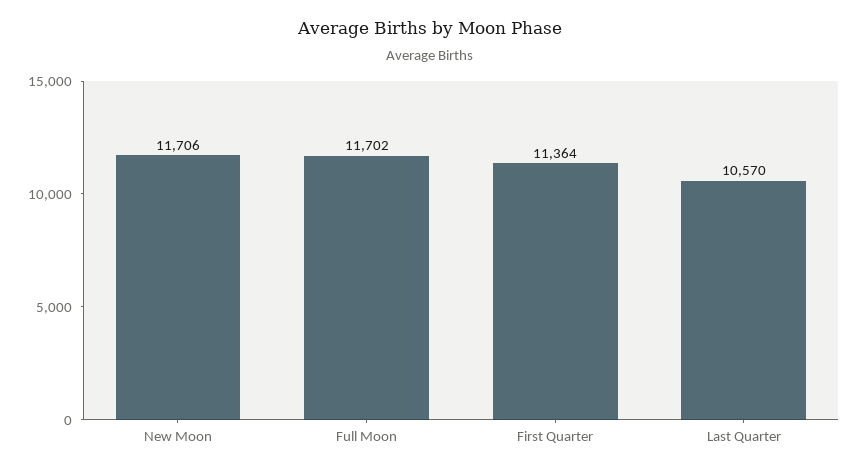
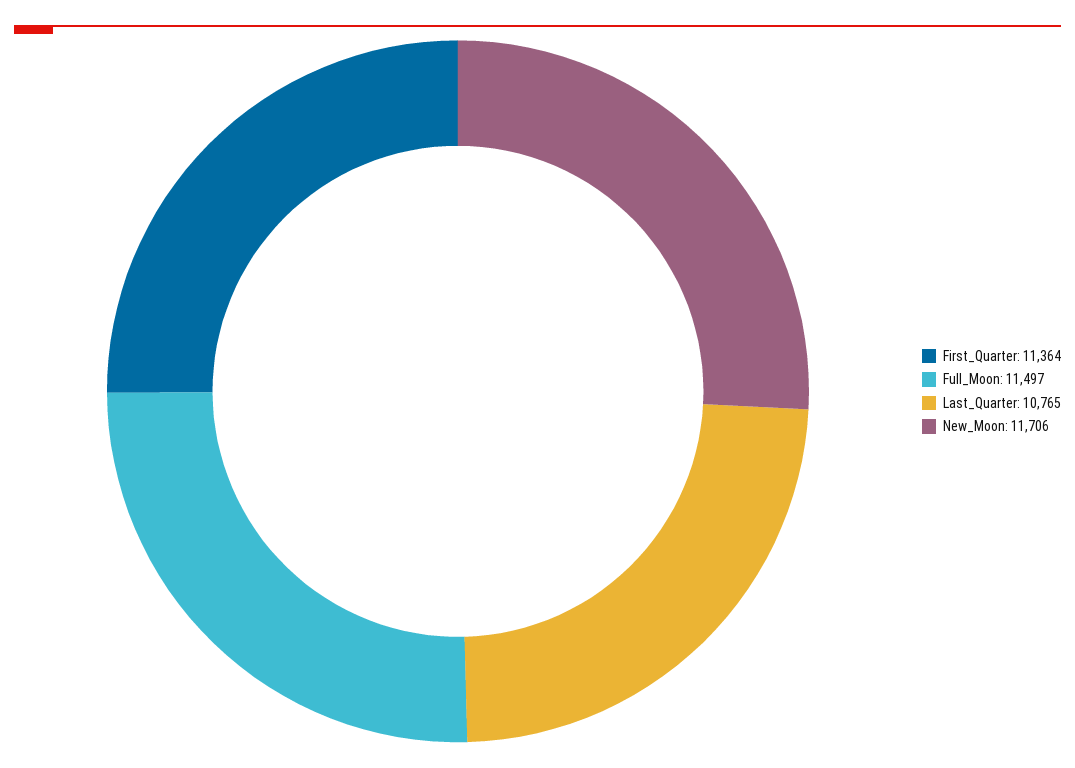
Full Moon: 11702 -> 11497
Last Quarter: 10570 -> 10765

